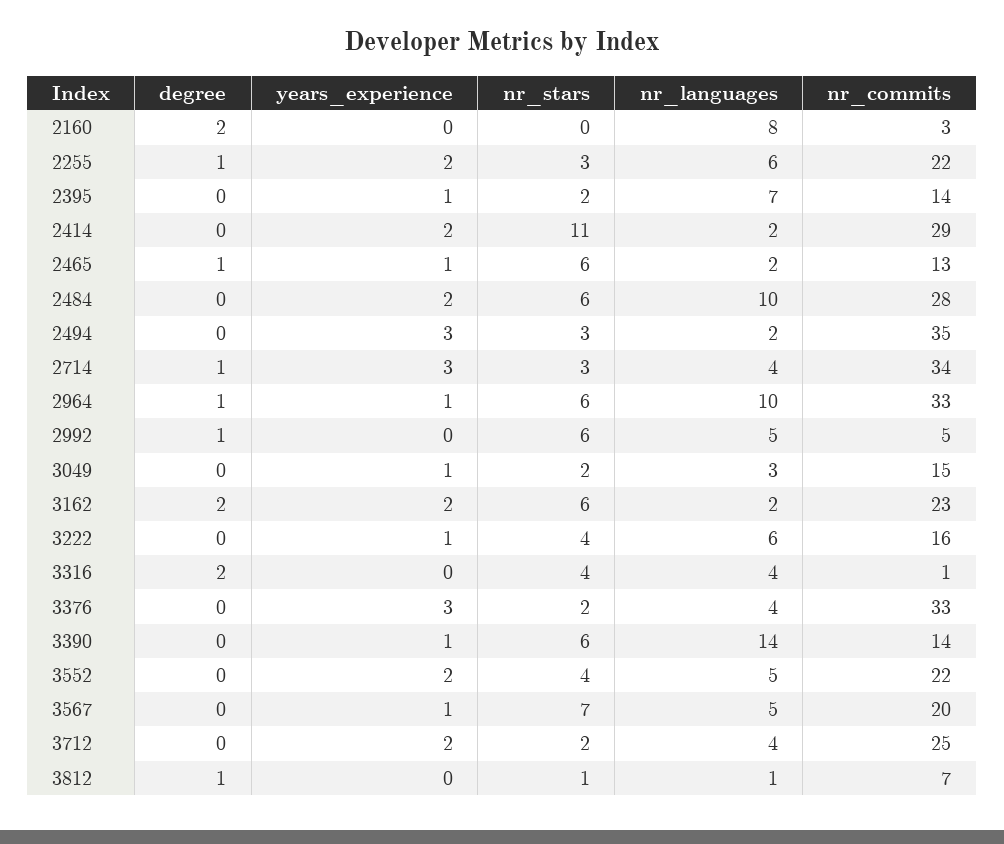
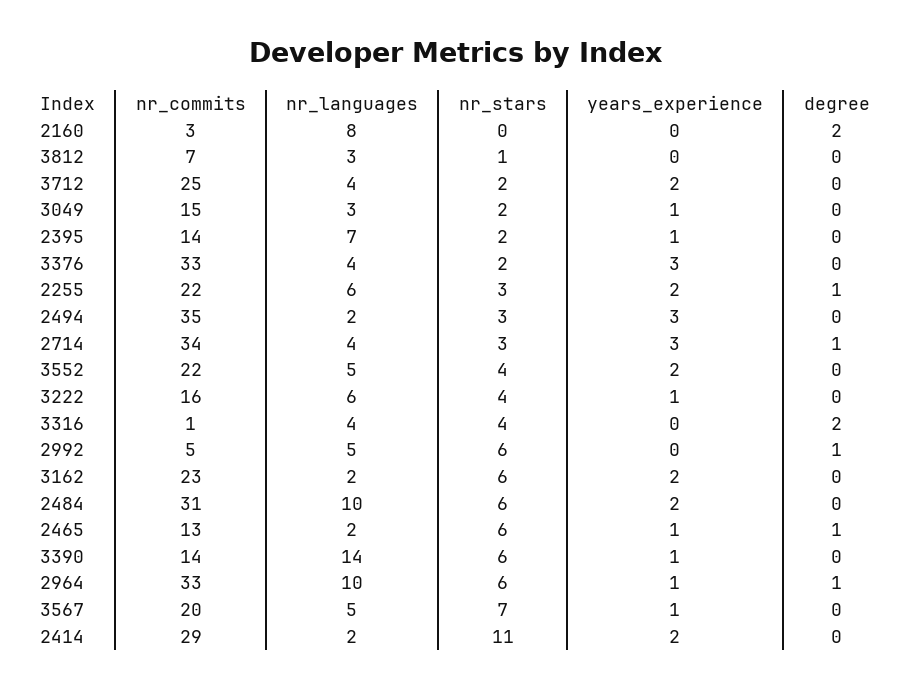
nr_commits, 2484: 28 -> 31
degree, 3162: 2 -> 0
degree, 3812: 1 -> 0
nr_languages, 3812: 1 -> 3

